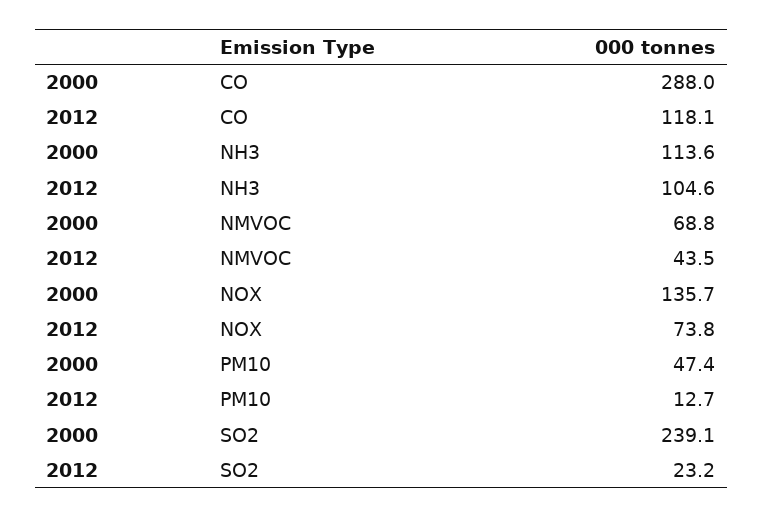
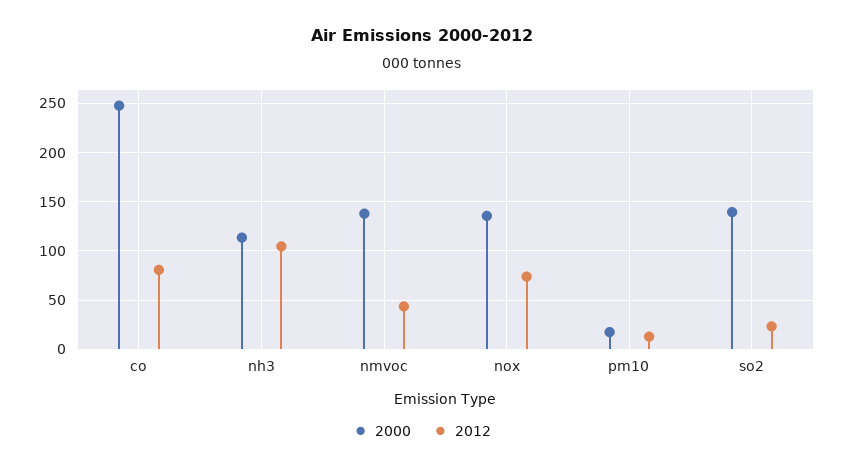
2000, CO: 288 -> 250
2012, CO: 118.1 -> 80
2000, NMVOC: 68.8 -> 140
2000, PM10: 47.4 -> 20
2000, SO2: 239.1 -> 140

